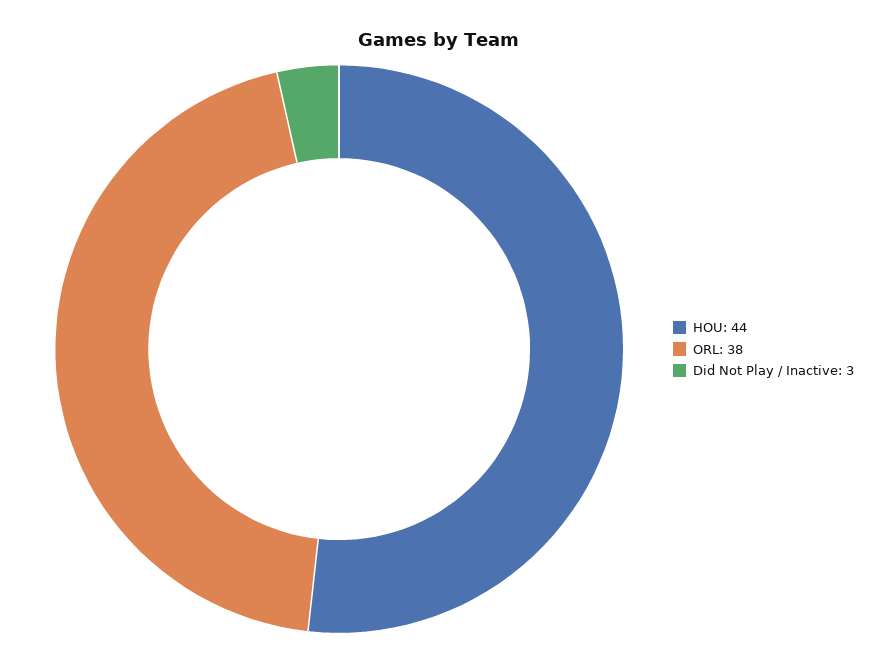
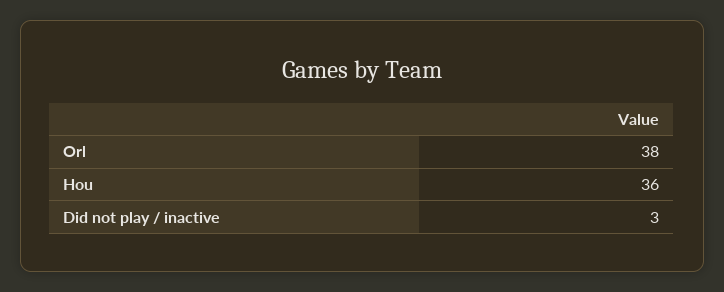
HOU: 44 -> 36

